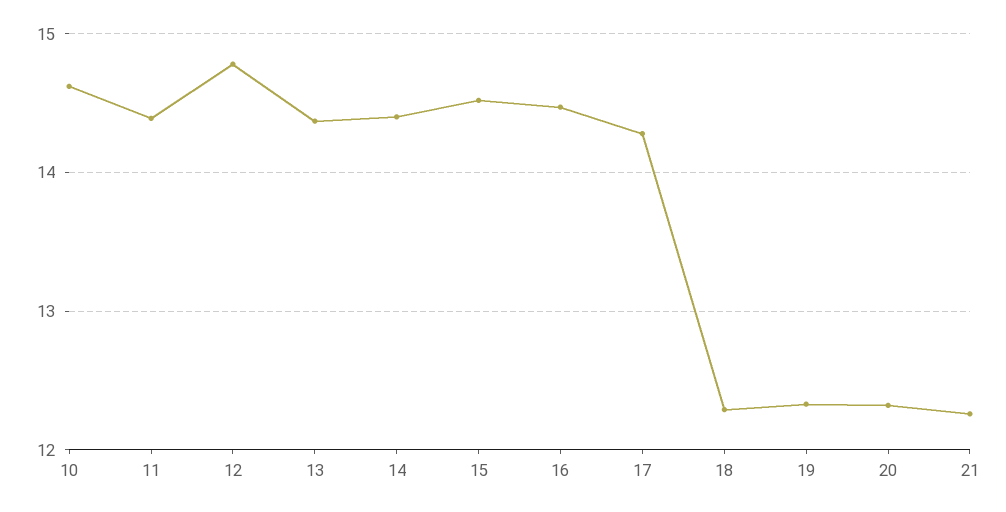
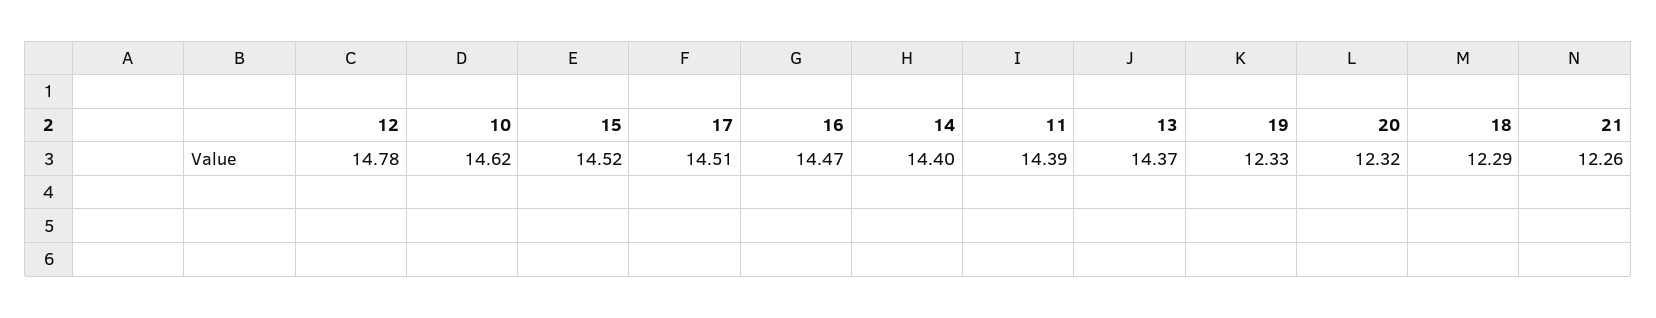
17: 14.3 -> 14.51

